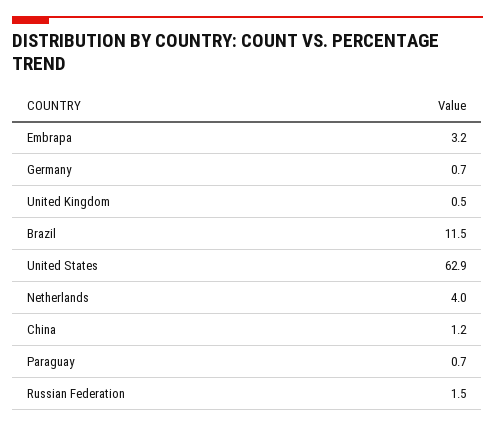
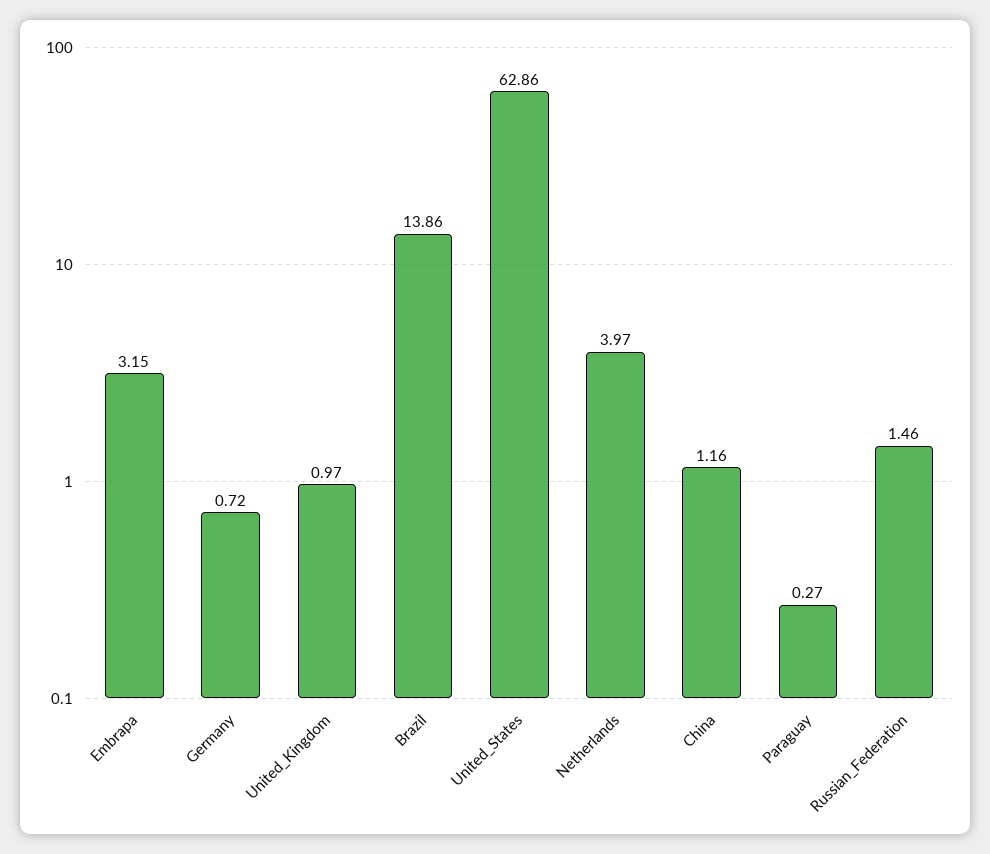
United Kingdom: 0.5 -> 0.97
Brazil: 11.5 -> 13.86
Paraguay: 0.7 -> 0.27

